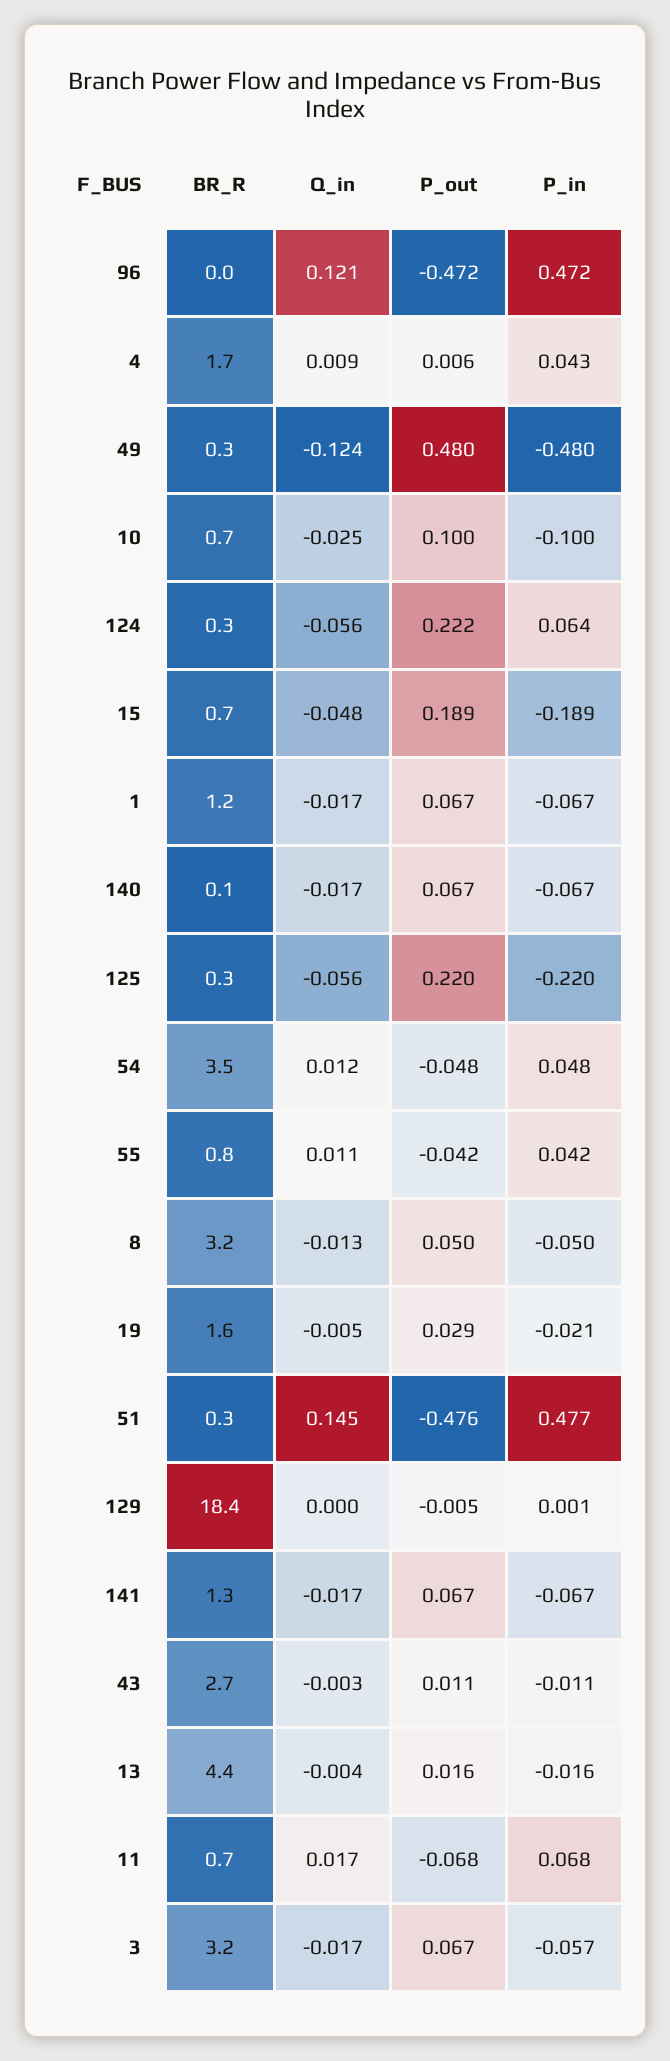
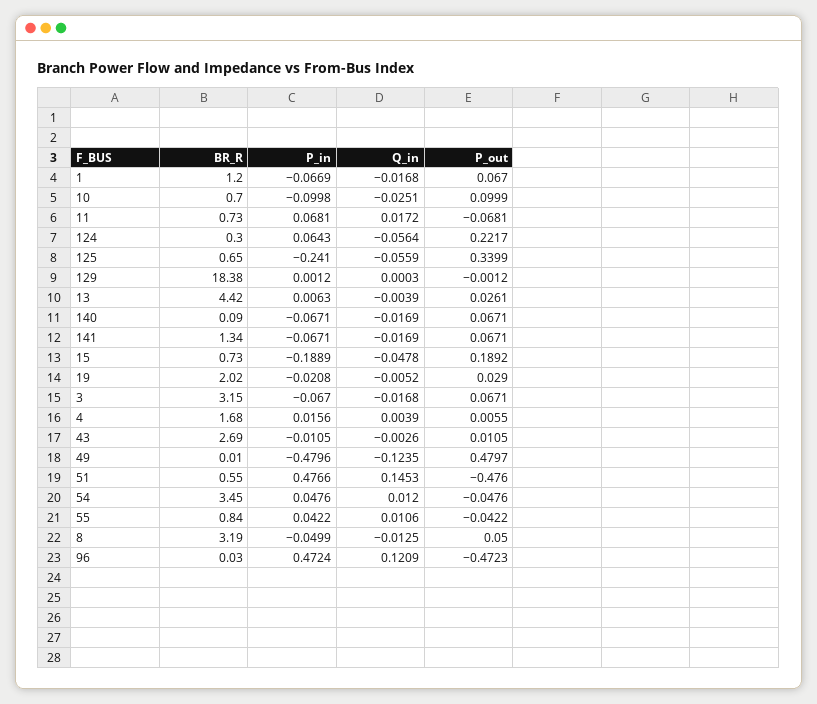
Q_in, 4: 0.009 -> 0.0039
P_in, 4: 0.043 -> 0.0156
BR_R, 49: 0.3 -> 0.01
BR_R, 125: 0.3 -> 0.65
P_out, 125: 0.22 -> 0.3399
P_in, 125: -0.22 -> -0.241
BR_R, 19: 1.6 -> 2.02
BR_R, 51: 0.3 -> 0.55
P_out, 129: -0.005 -> -0.0012
P_out, 13: 0.016 -> 0.0261
P_in, 13: -0.016 -> 0.0063
P_in, 3: -0.057 -> -0.067

